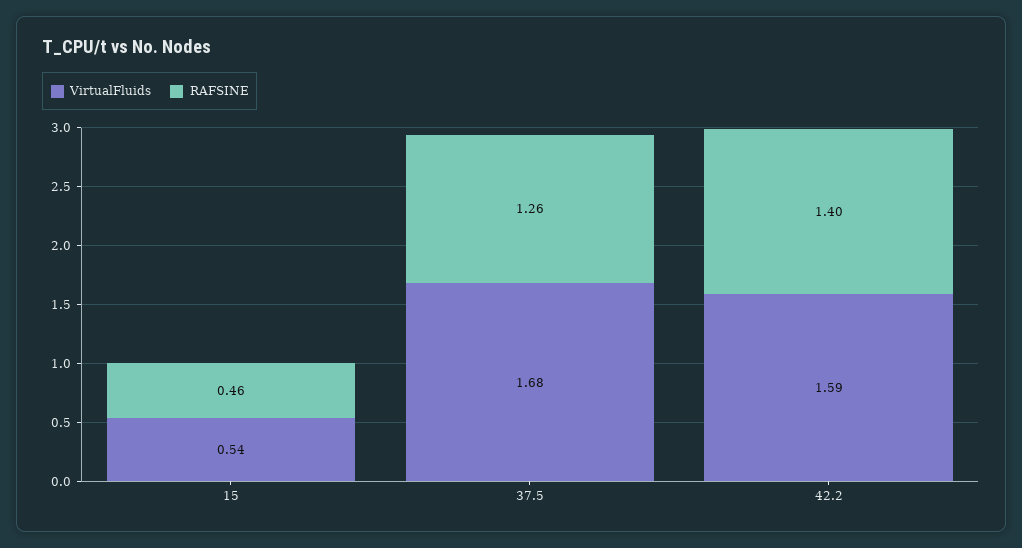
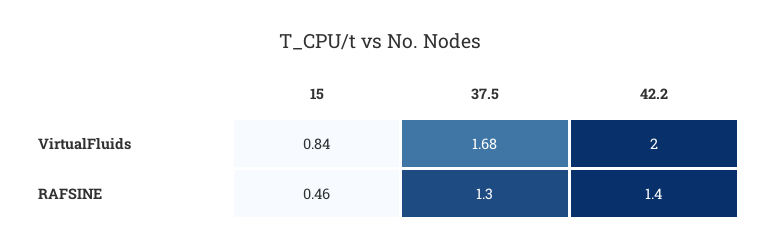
VirtualFluids, 15: 0.54 -> 0.84
RAFSINE, 37.5: 1.26 -> 1.3
VirtualFluids, 42.2: 1.59 -> 2

